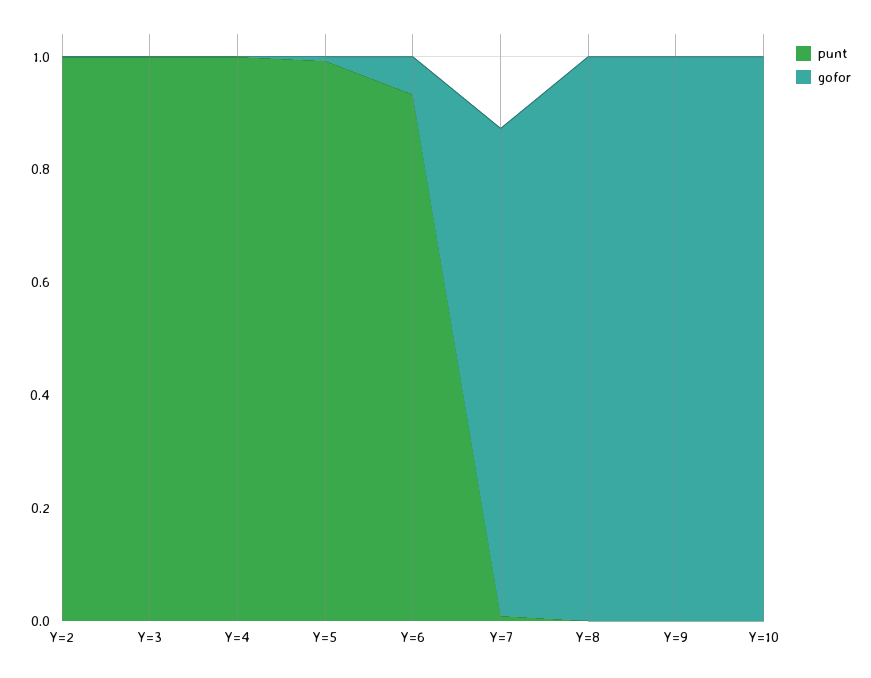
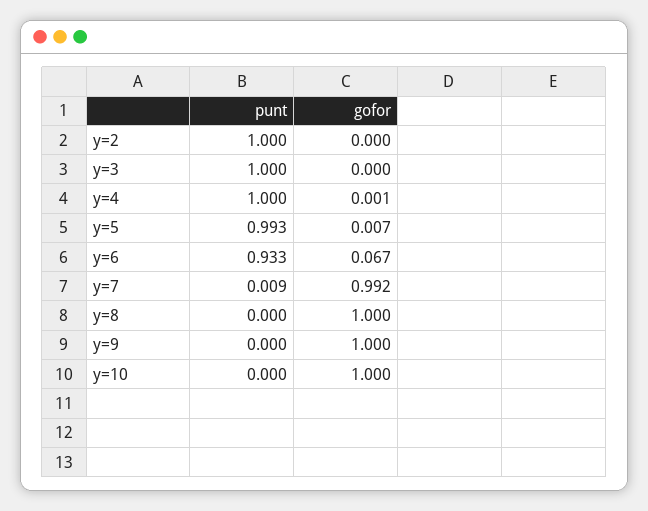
gofor, Y=7: 0.85 -> 0.992

